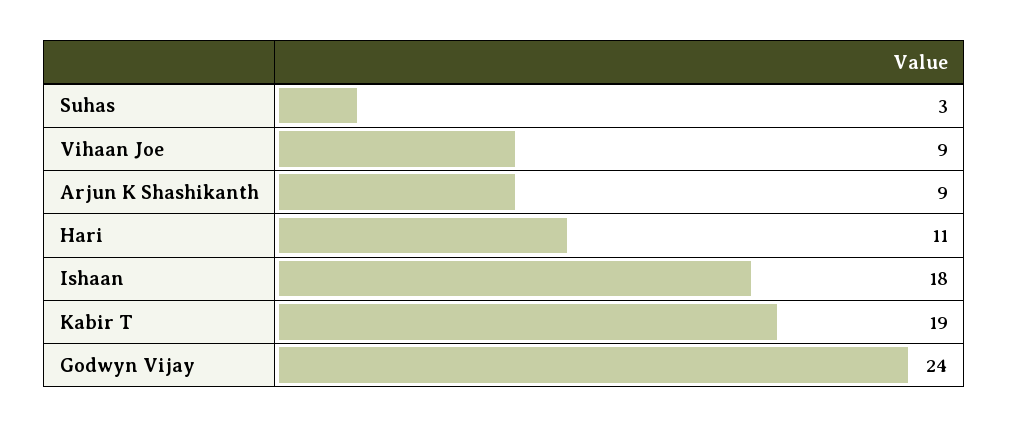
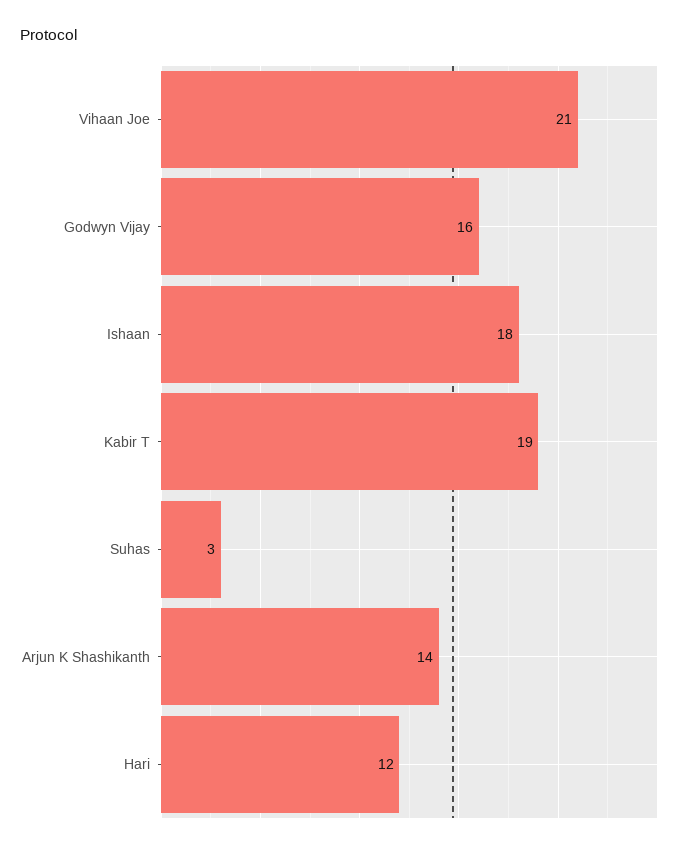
Vihaan Joe: 9 -> 21
Arjun K Shashikanth: 9 -> 14
Hari: 11 -> 12
Godwyn Vijay: 24 -> 16

